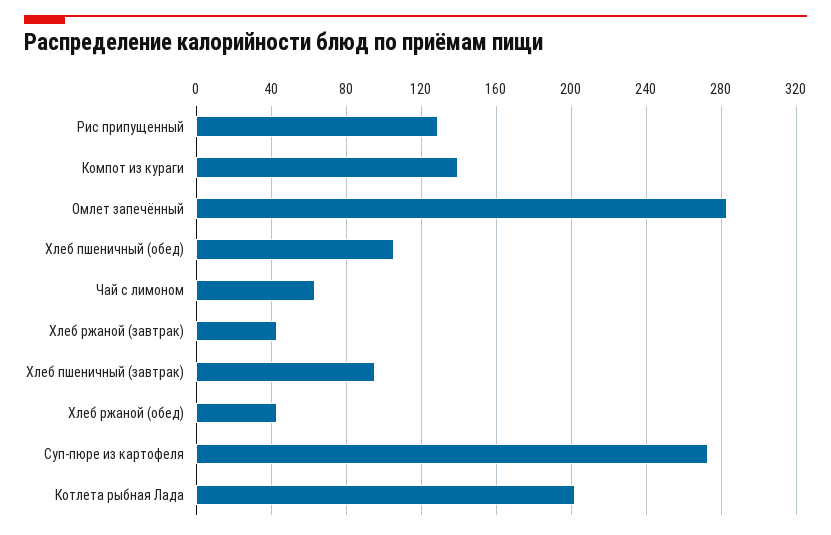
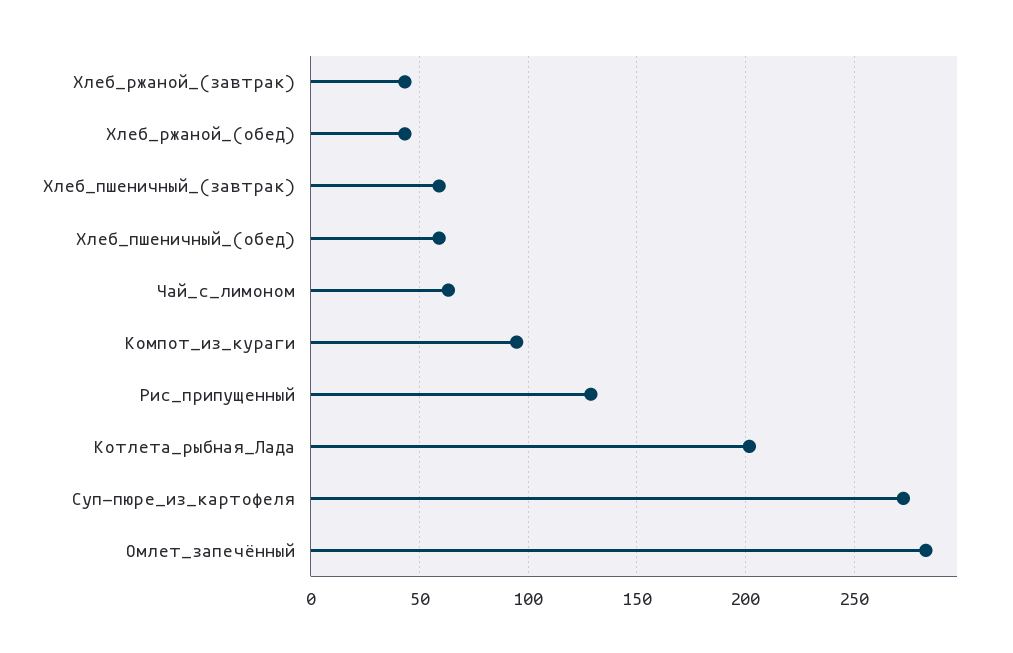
Компот из кураги: 140 -> 95
Хлеб пшеничный (обед): 105 -> 60
Хлеб пшеничный (завтрак): 95 -> 60

